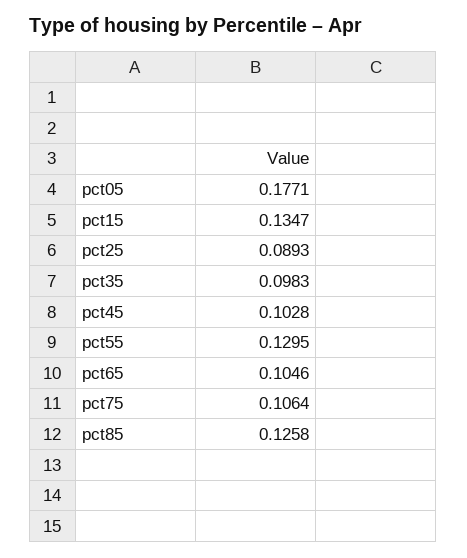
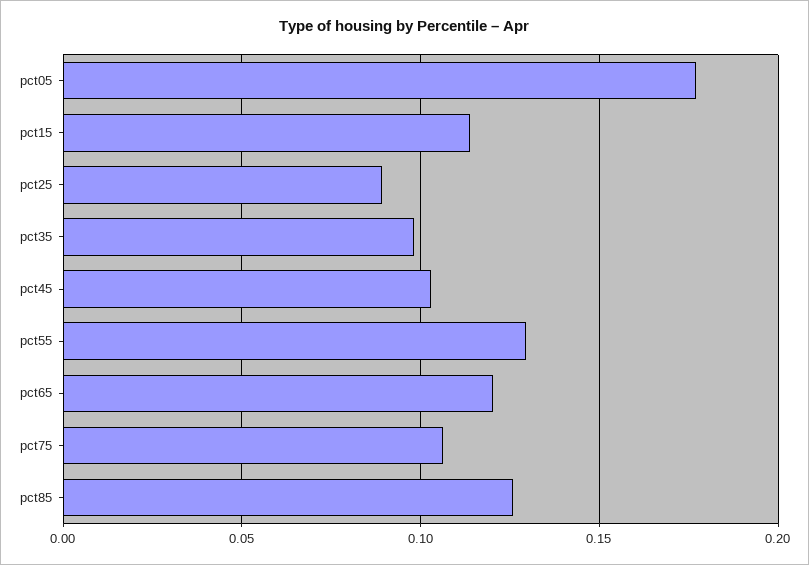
pct15: 0.1347 -> 0.115
pct65: 0.1046 -> 0.12

